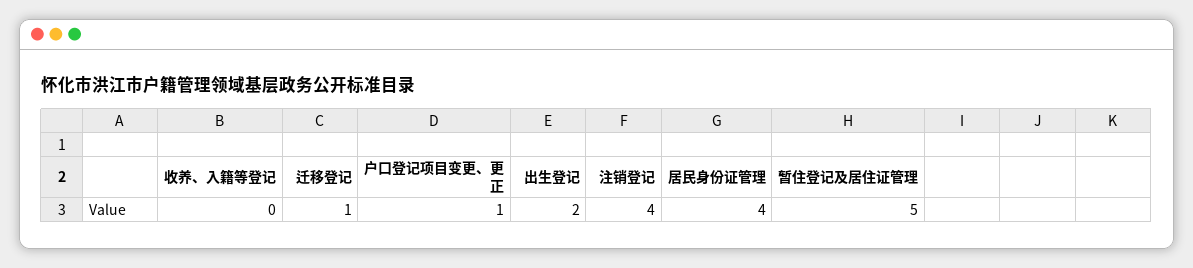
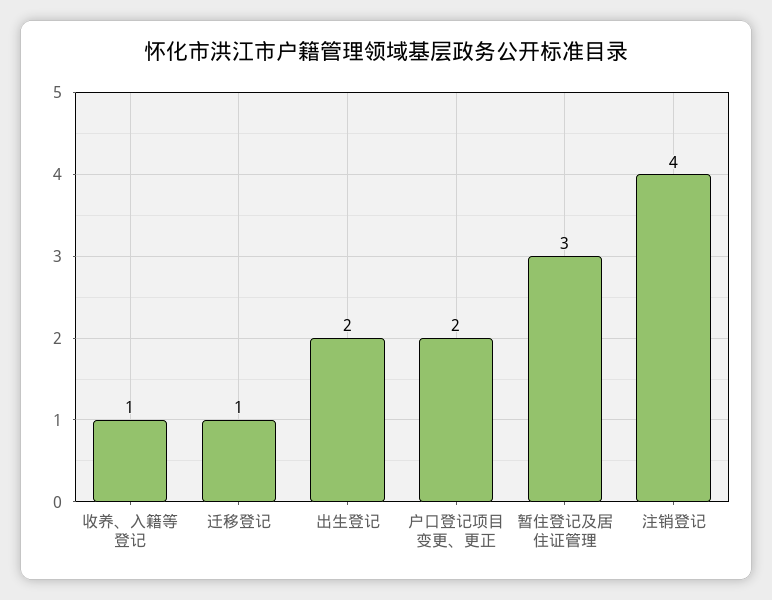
收养、入籍等登记: 0 -> 1
户口登记项目变更、更正: 1 -> 2
居民身份证管理: 4 -> none
暂住登记及居住证管理: 5 -> 3

